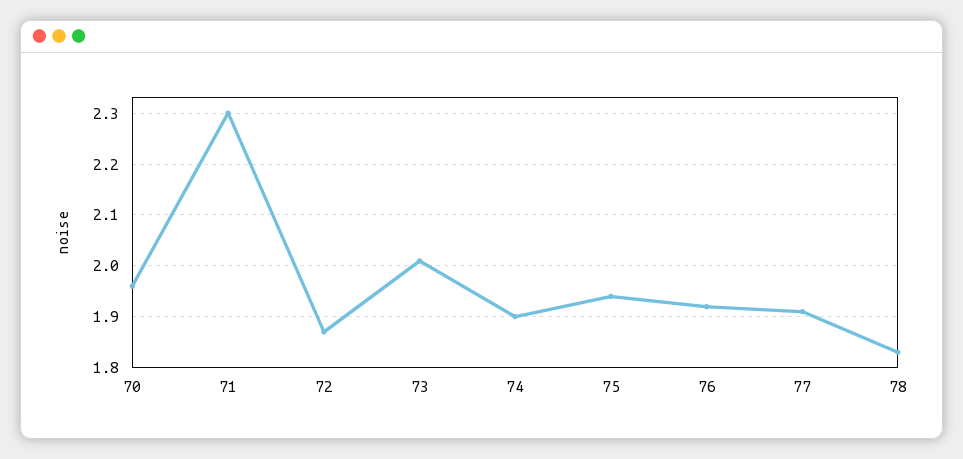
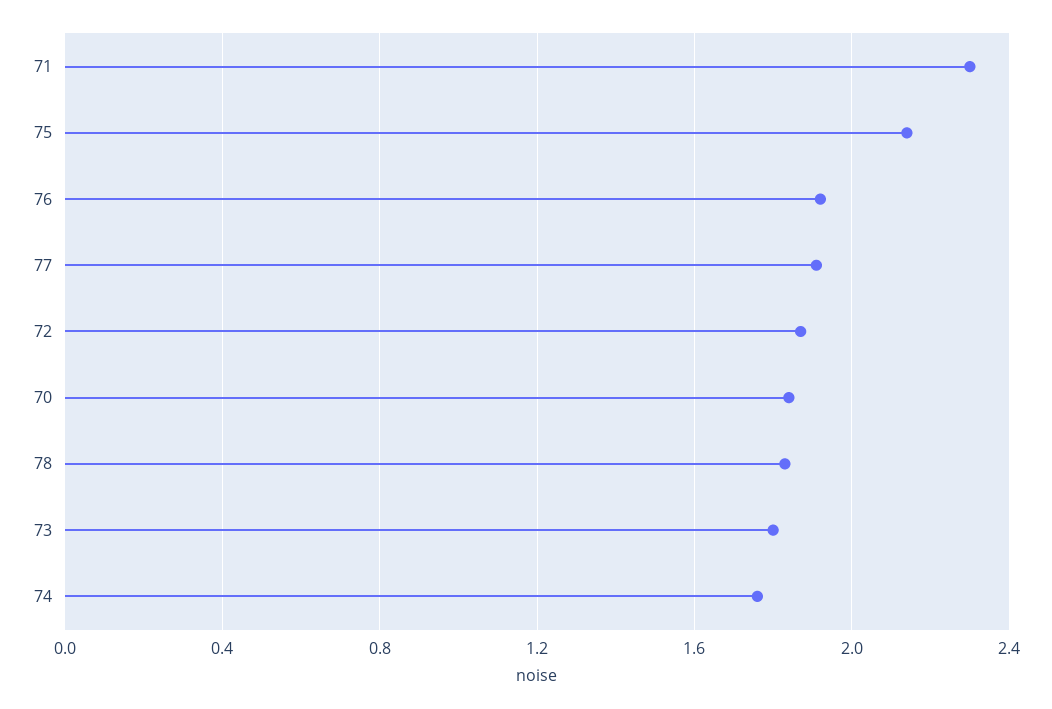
70: 1.95 -> 1.85
73: 2 -> 1.8
74: 1.9 -> 1.75
75: 1.95 -> 2.15

